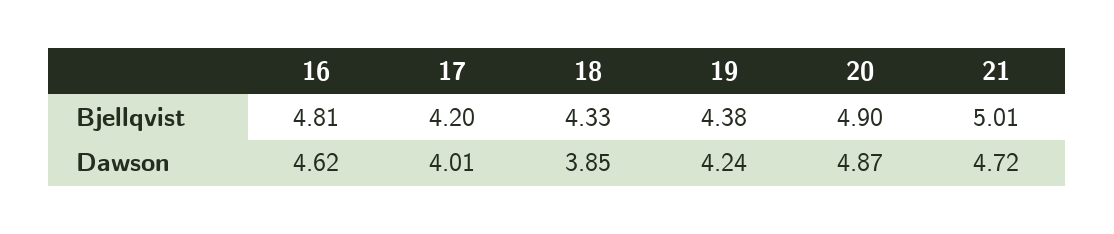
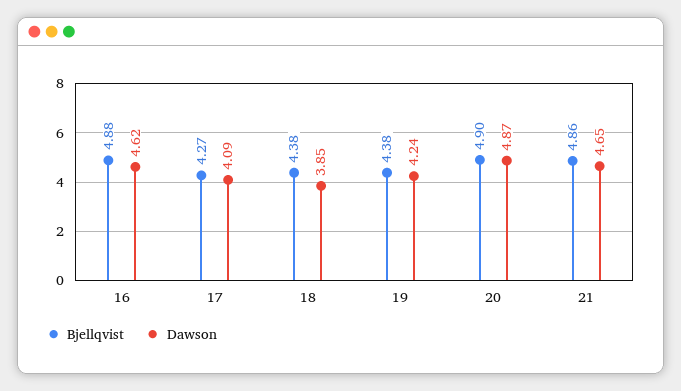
Bjellqvist, 16: 4.81 -> 4.88
Bjellqvist, 17: 4.2 -> 4.27
Bjellqvist, 18: 4.33 -> 4.38
Bjellqvist, 21: 5.01 -> 4.86
Dawson, 17: 4.01 -> 4.09
Dawson, 21: 4.72 -> 4.65

